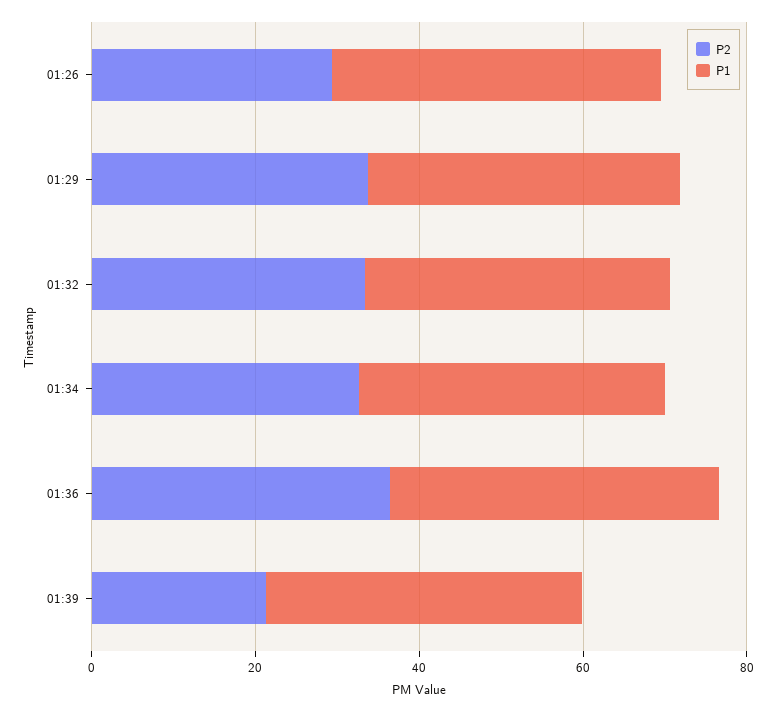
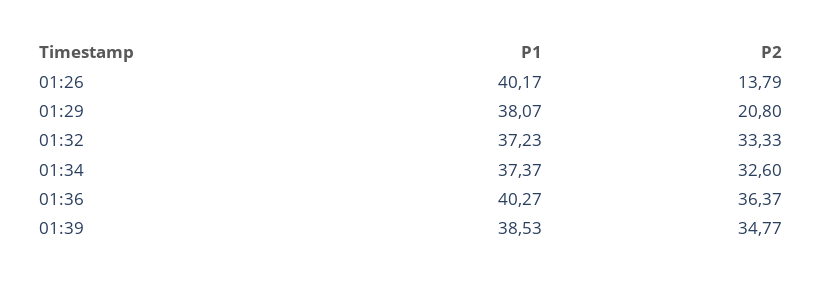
P2, 01:26: 30 -> 13.79
P2, 01:29: 35 -> 20.8
P2, 01:39: 20 -> 34.77

